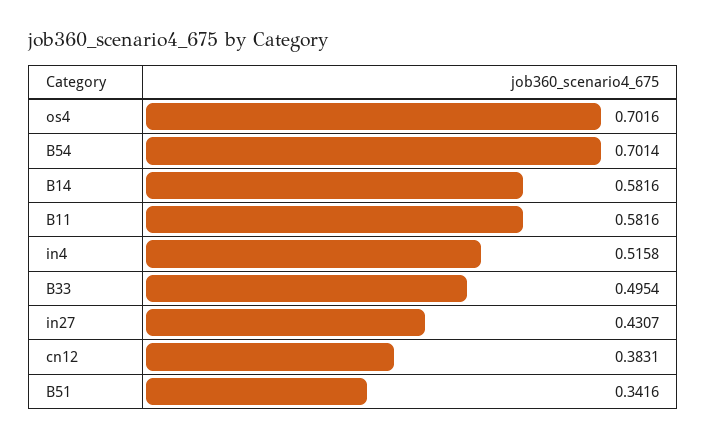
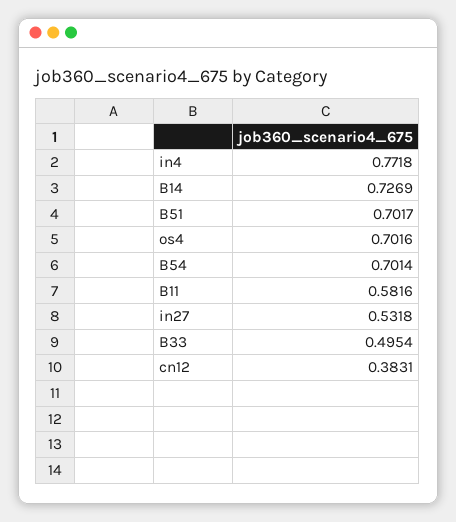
B14: 0.5816 -> 0.7269
in4: 0.5158 -> 0.7718
in27: 0.4307 -> 0.5318
B51: 0.3416 -> 0.7017

